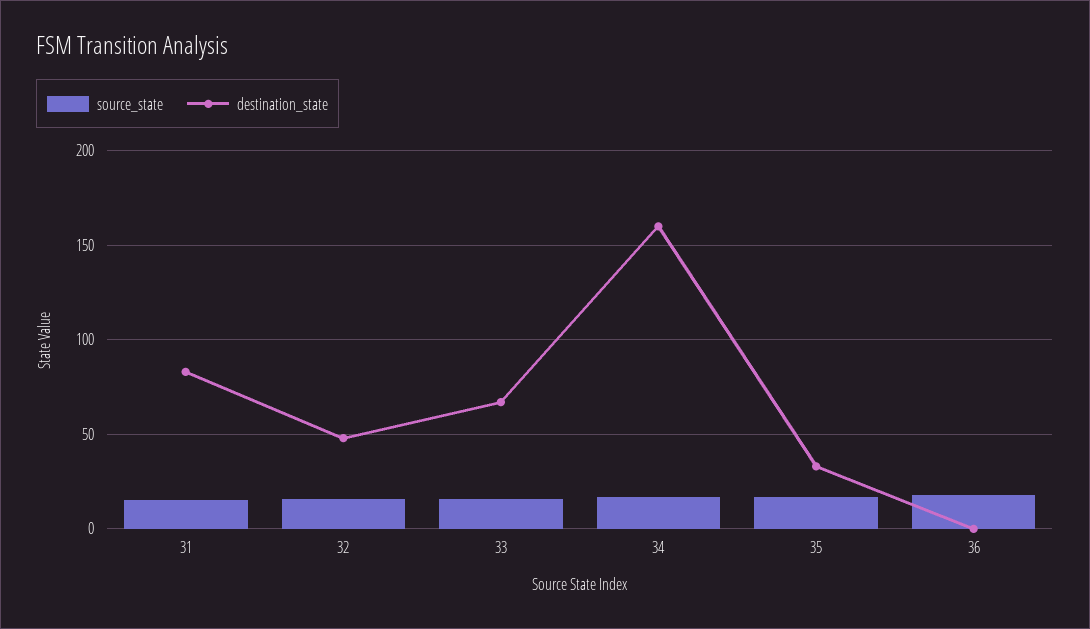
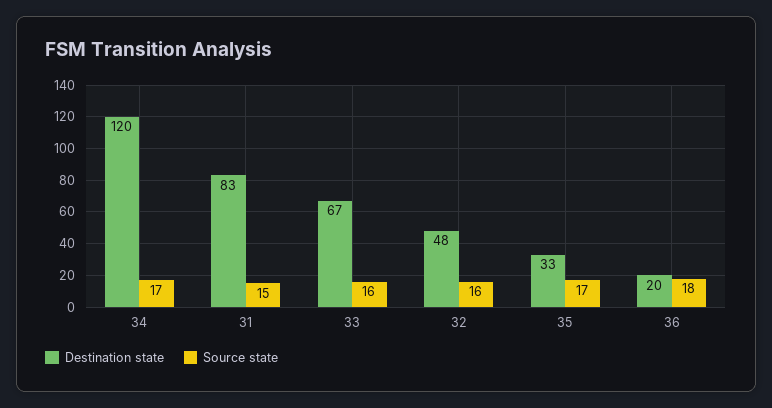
destination_state, 34: 160 -> 120
destination_state, 36: 0 -> 20

